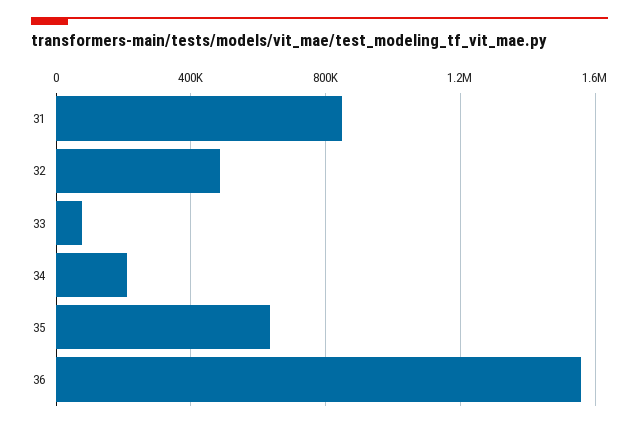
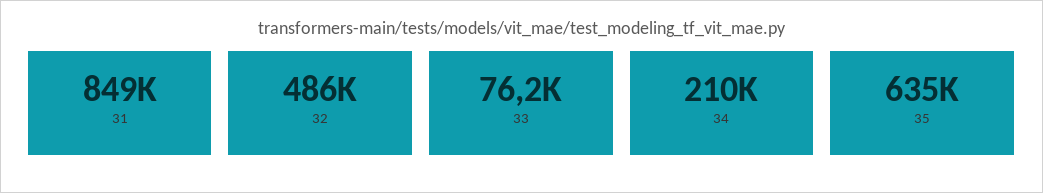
36: 1550000 -> none

